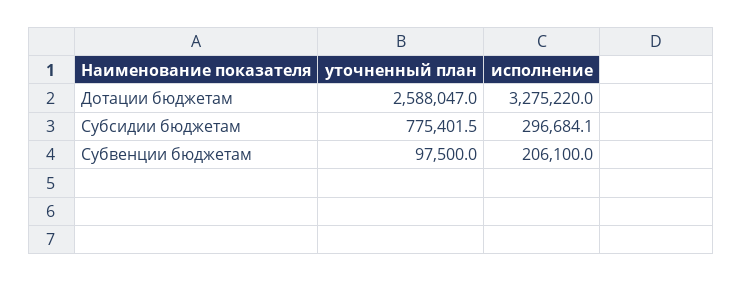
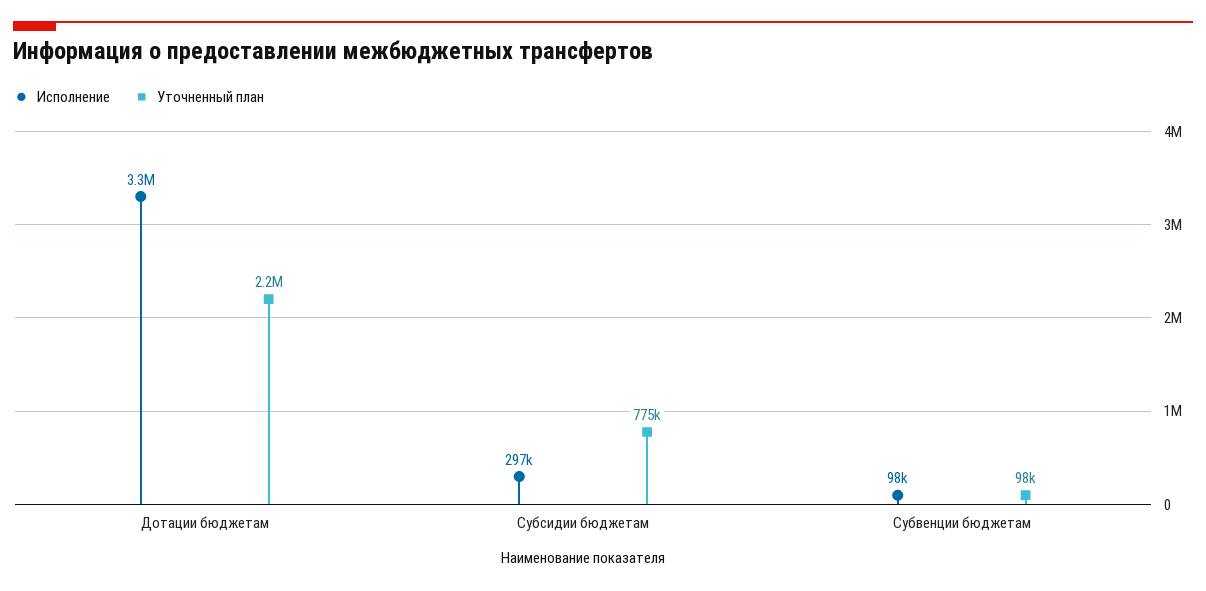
уточненный план, Дотации бюджетам: 2588047 -> 2200000
исполнение, Субвенции бюджетам: 206100 -> 98000

